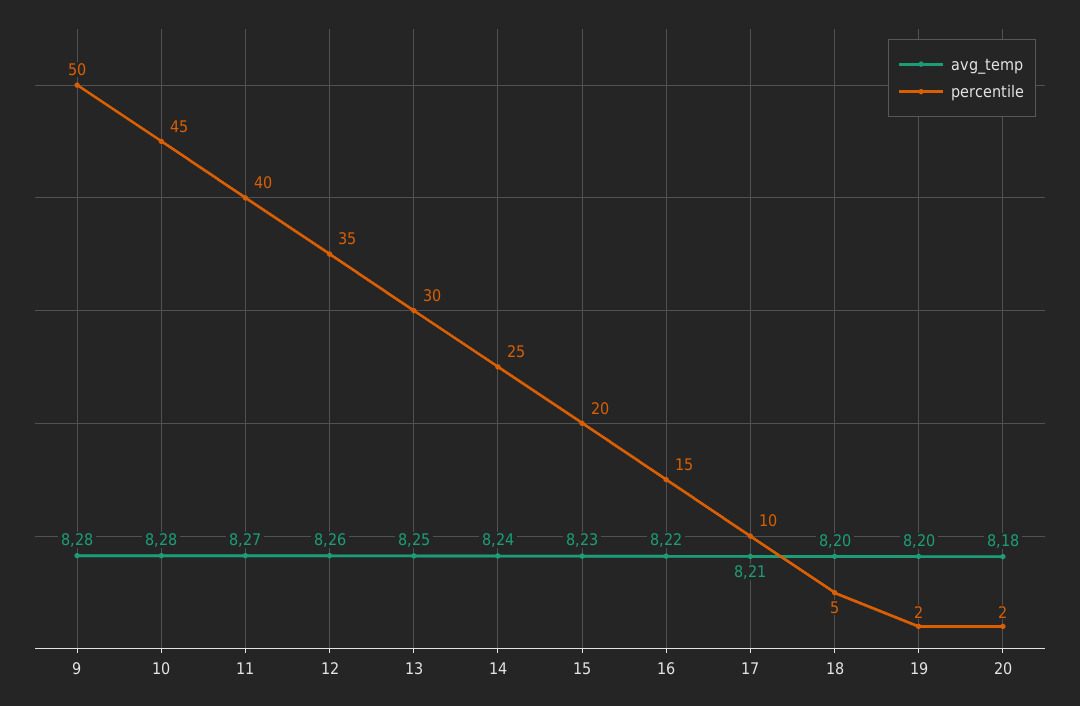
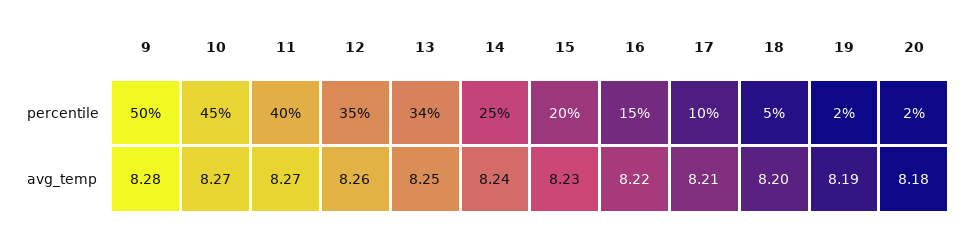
avg_temp, 10: 8.28 -> 8.27
percentile, 13: 30 -> 34
avg_temp, 19: 8.2 -> 8.19

